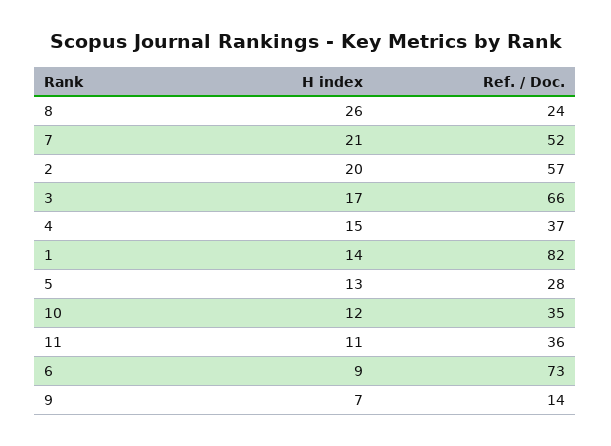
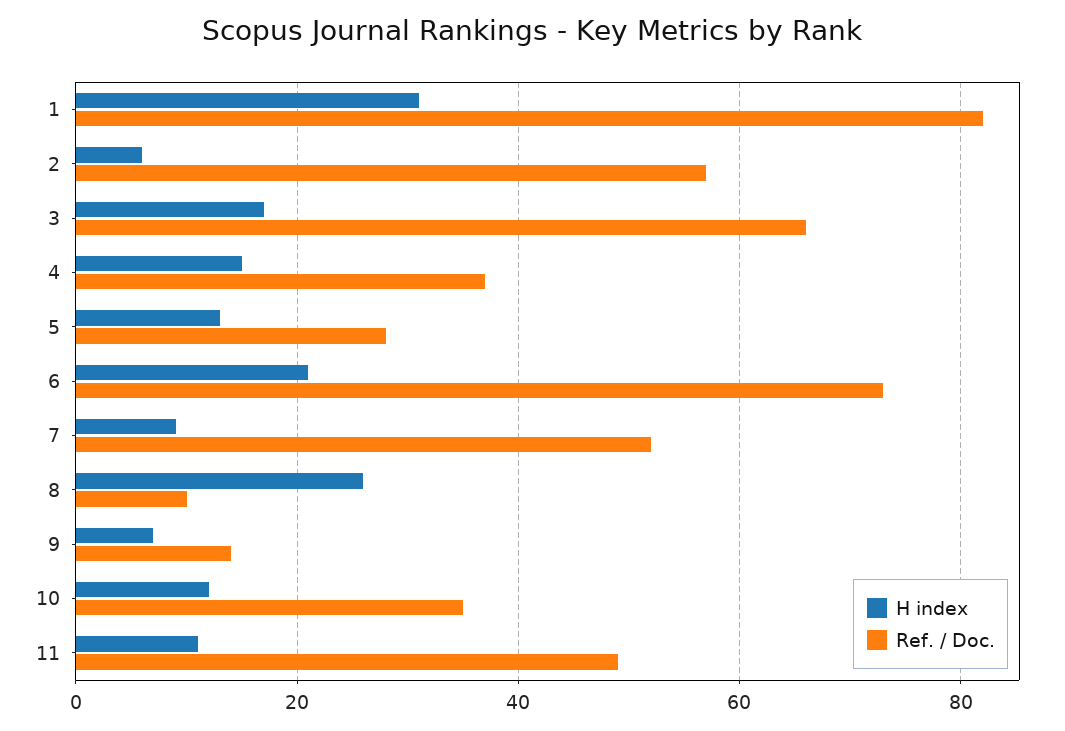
Ref. / Doc., 8: 24 -> 10
H index, 7: 21 -> 10
H index, 2: 20 -> 5
H index, 1: 14 -> 30
Ref. / Doc., 11: 36 -> 50
H index, 6: 9 -> 20

